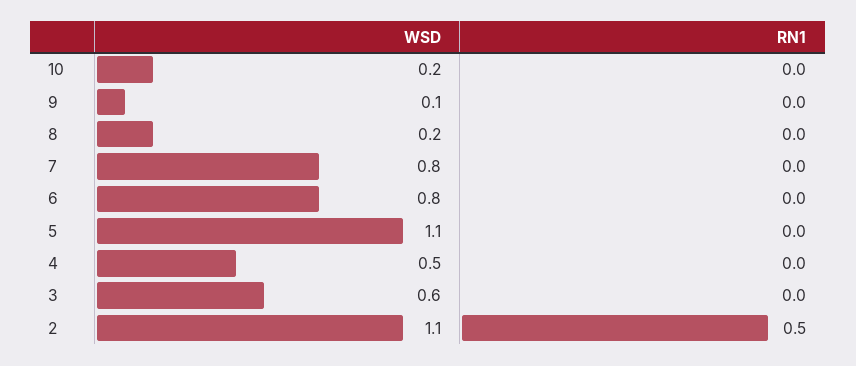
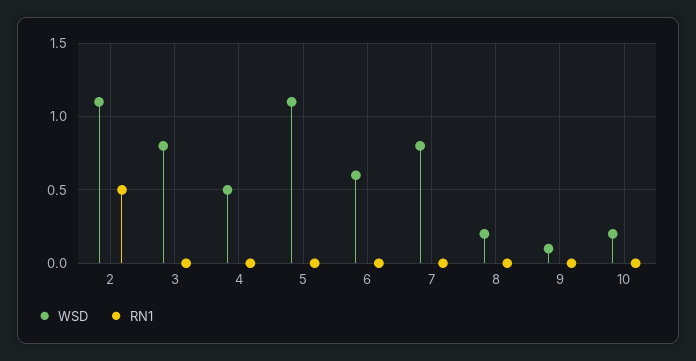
WSD, 6: 0.8 -> 0.6
WSD, 3: 0.6 -> 0.8

